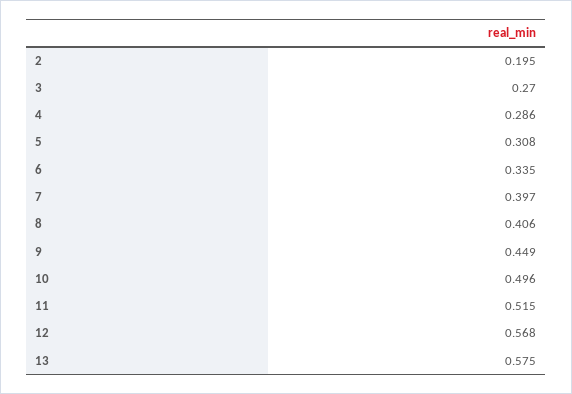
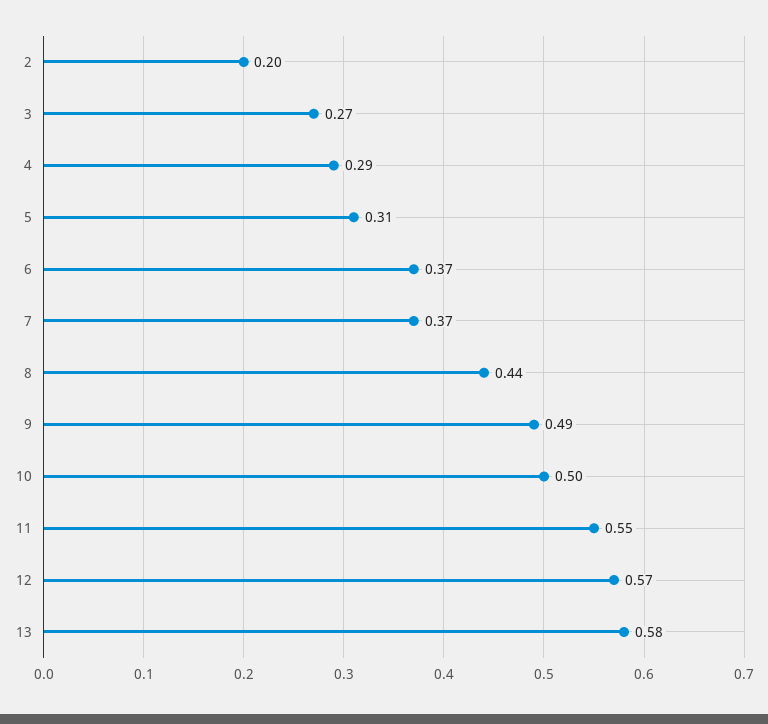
6: 0.335 -> 0.37
7: 0.397 -> 0.37
8: 0.406 -> 0.44
9: 0.449 -> 0.49
11: 0.515 -> 0.55

